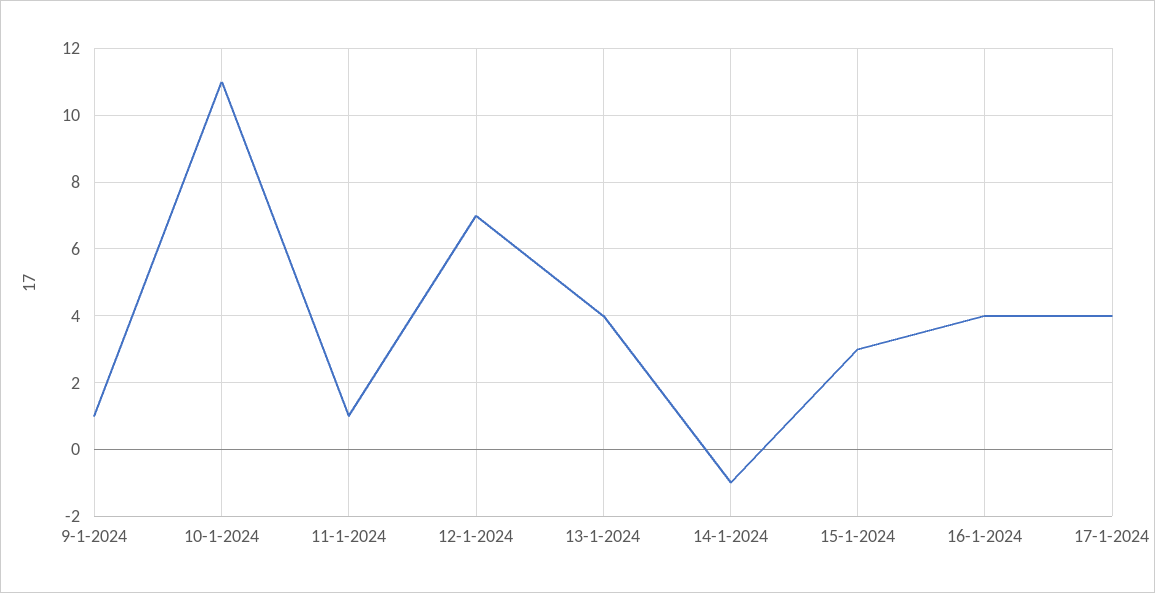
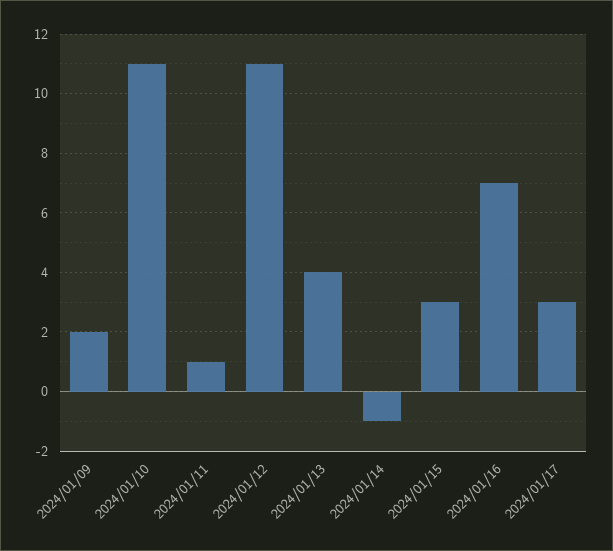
9-1-2024: 1 -> 2
12-1-2024: 7 -> 11
16-1-2024: 4 -> 7
17-1-2024: 4 -> 3

